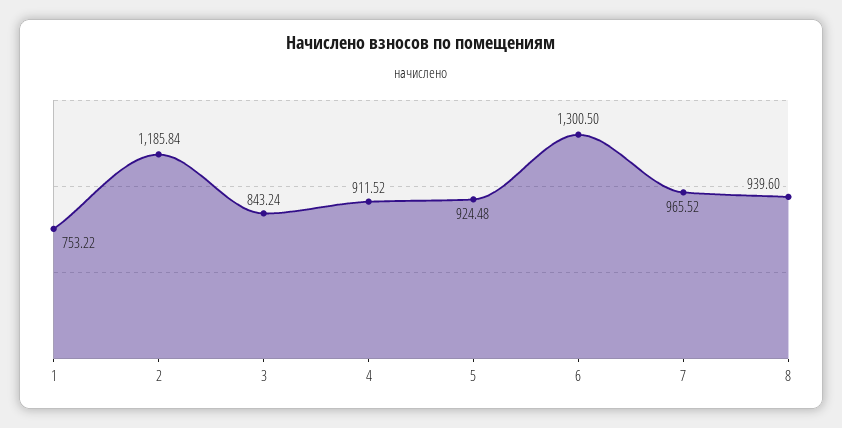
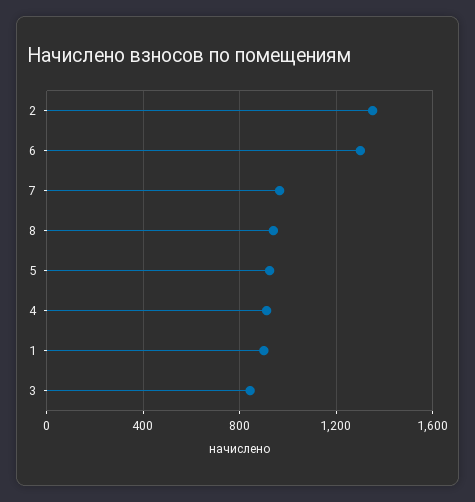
1: 753.22 -> 900
2: 1185.84 -> 1350

